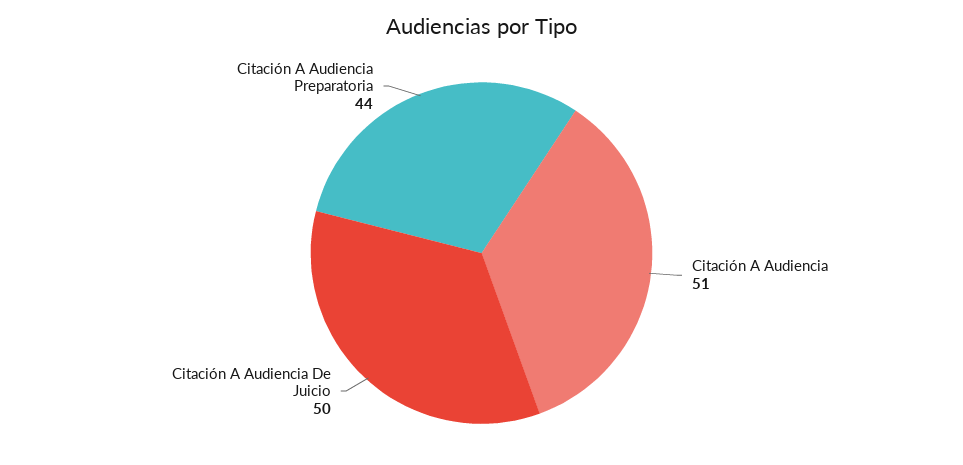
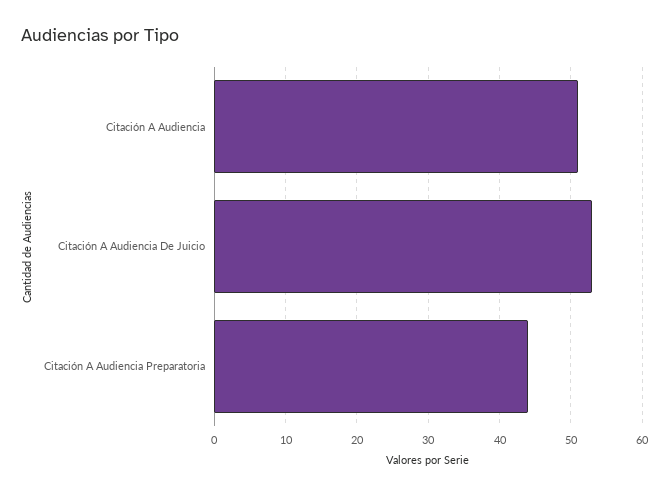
Citación A Audiencia De Juicio: 50 -> 53

